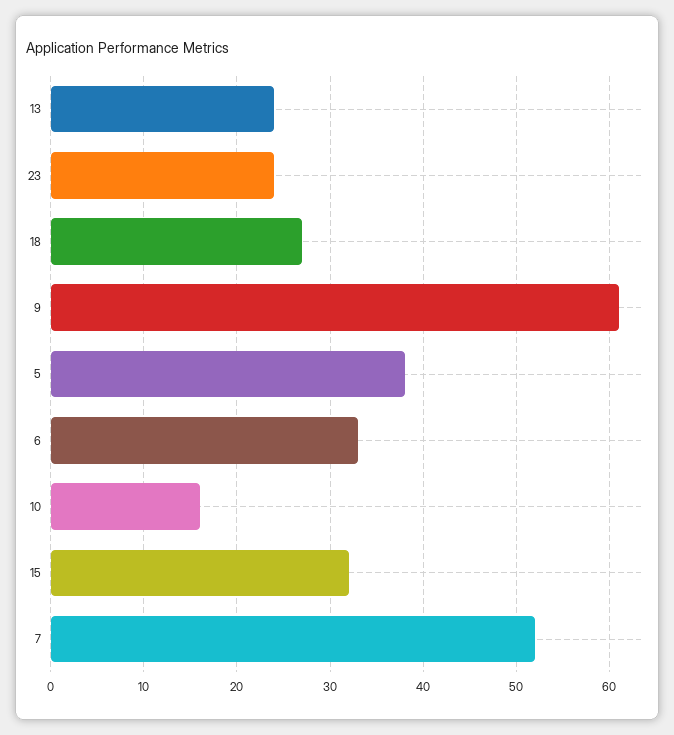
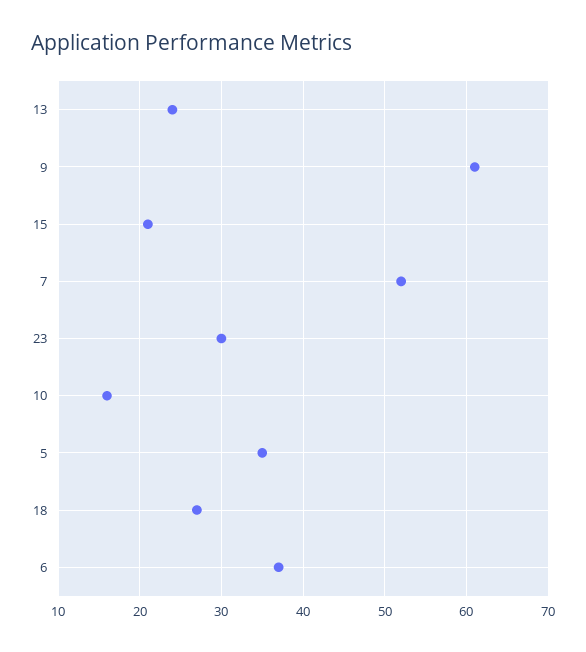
23: 24 -> 30
5: 38 -> 35
6: 33 -> 37
15: 32 -> 21

